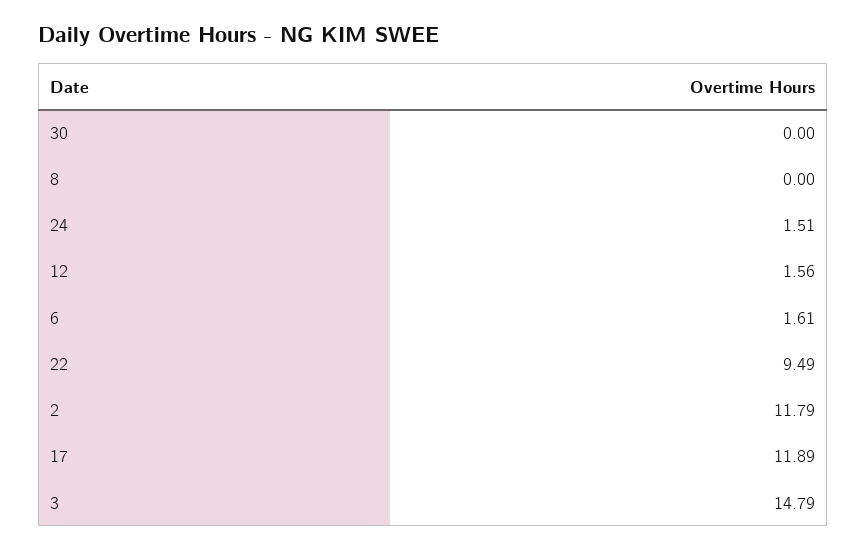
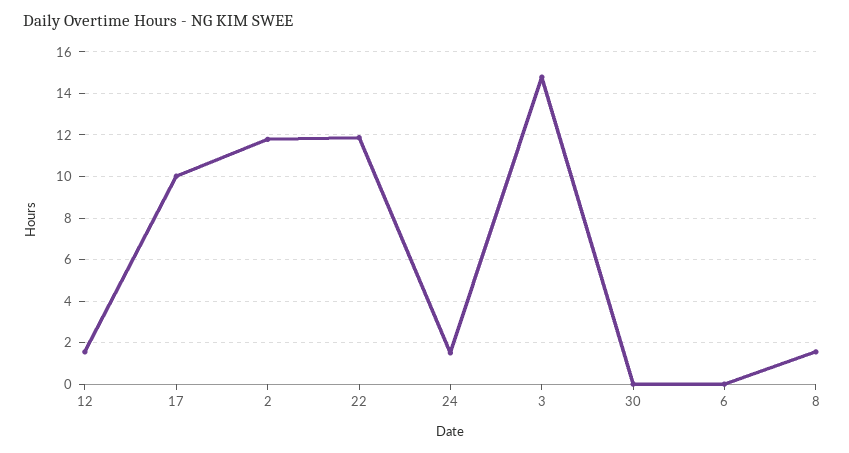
8: 0 -> 1.5
6: 1.61 -> 0
22: 9.49 -> 12
17: 11.89 -> 10

